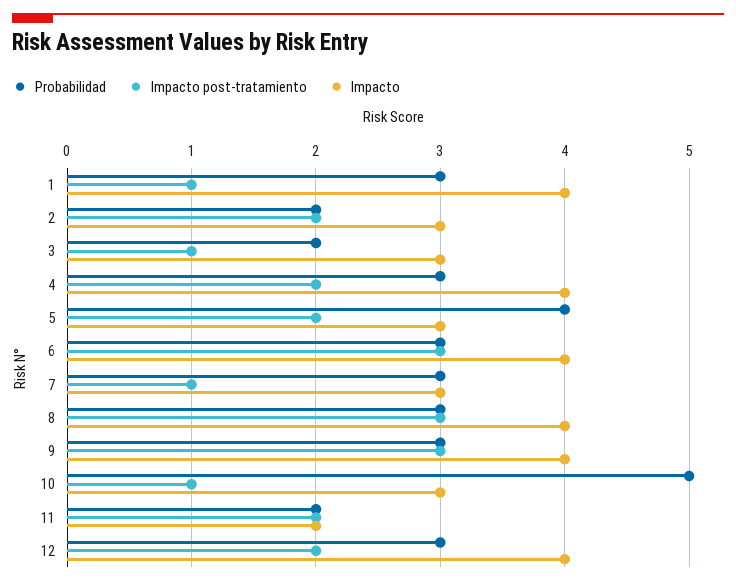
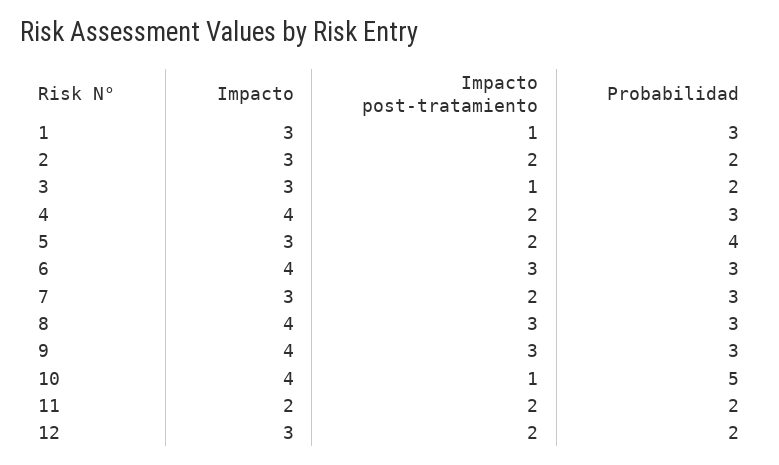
Impacto, 1: 4 -> 3
Impacto post-tratamiento, 7: 1 -> 2
Impacto, 10: 3 -> 4
Probabilidad, 12: 3 -> 2
Impacto, 12: 4 -> 3

